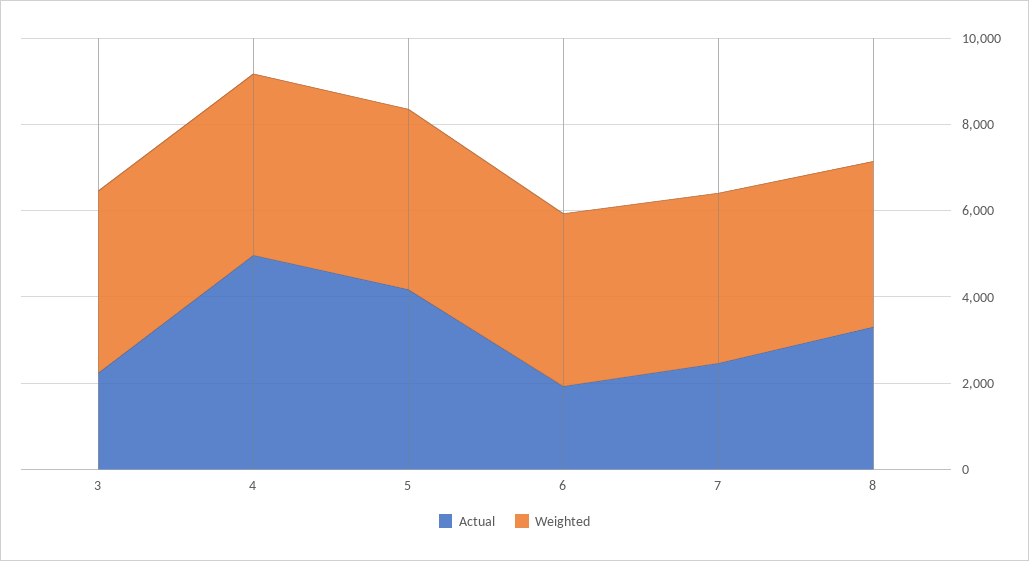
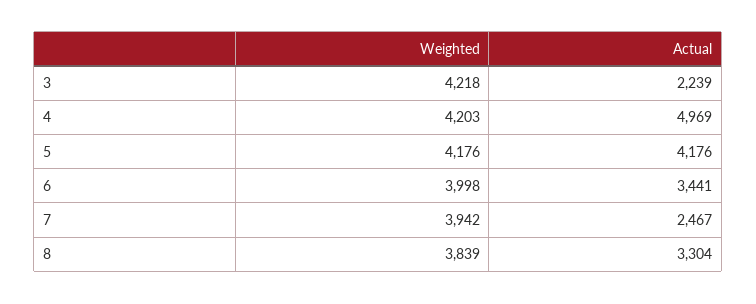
Actual, 6: 2000 -> 3441

